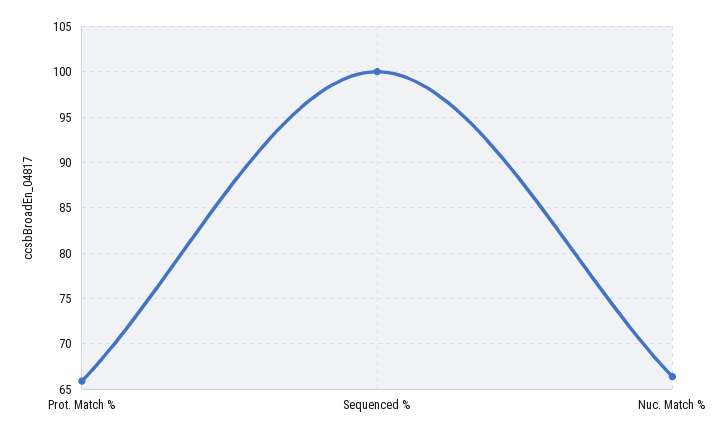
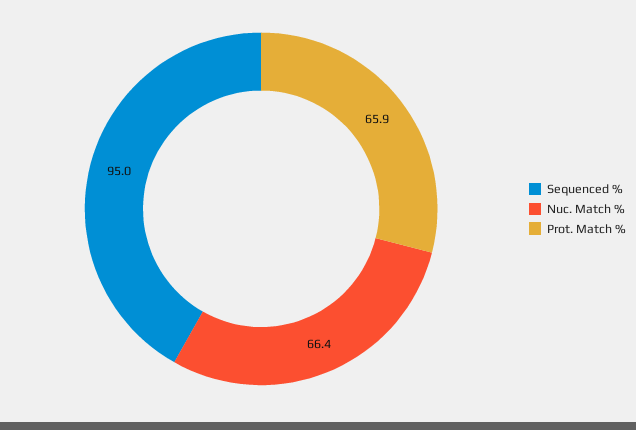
Sequenced %: 100 -> 95

